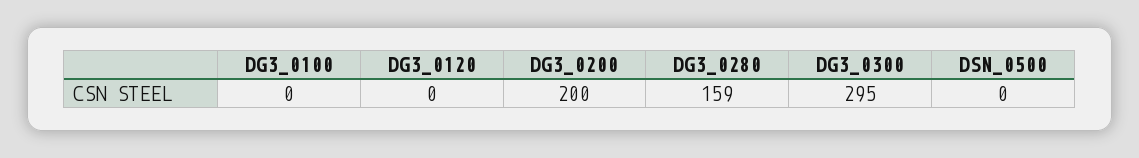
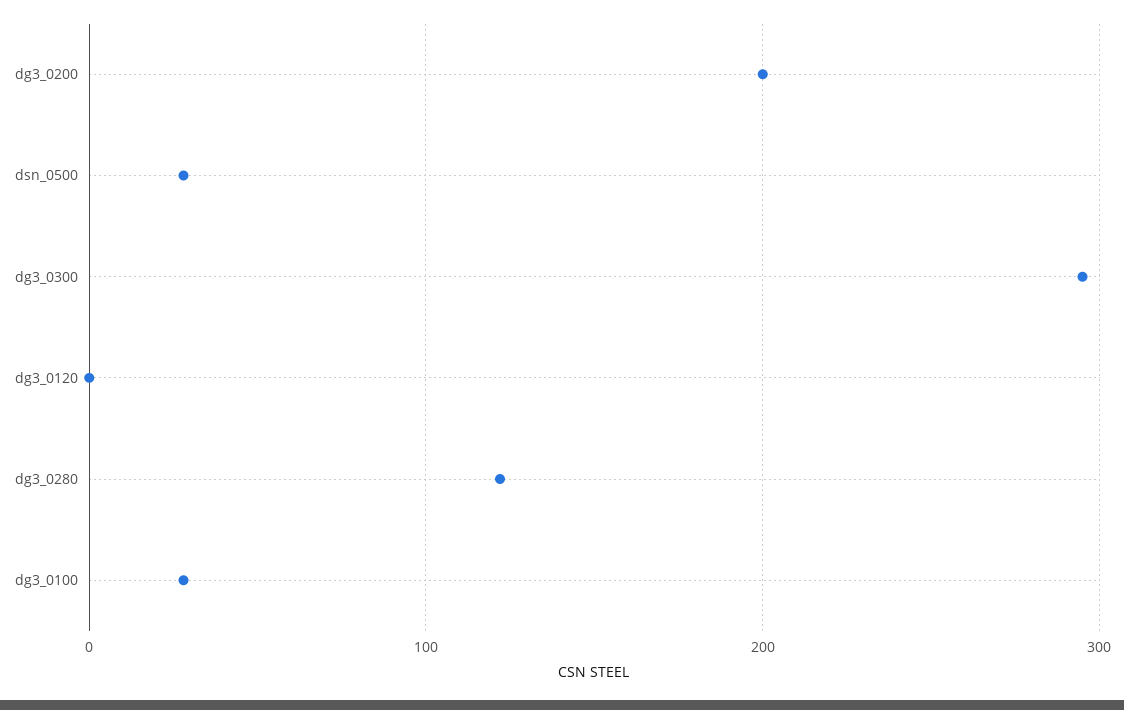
DG3_0100: 0 -> 30
DG3_0280: 159 -> 120
DSN_0500: 0 -> 30

